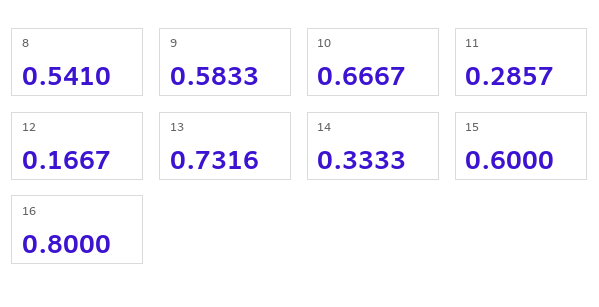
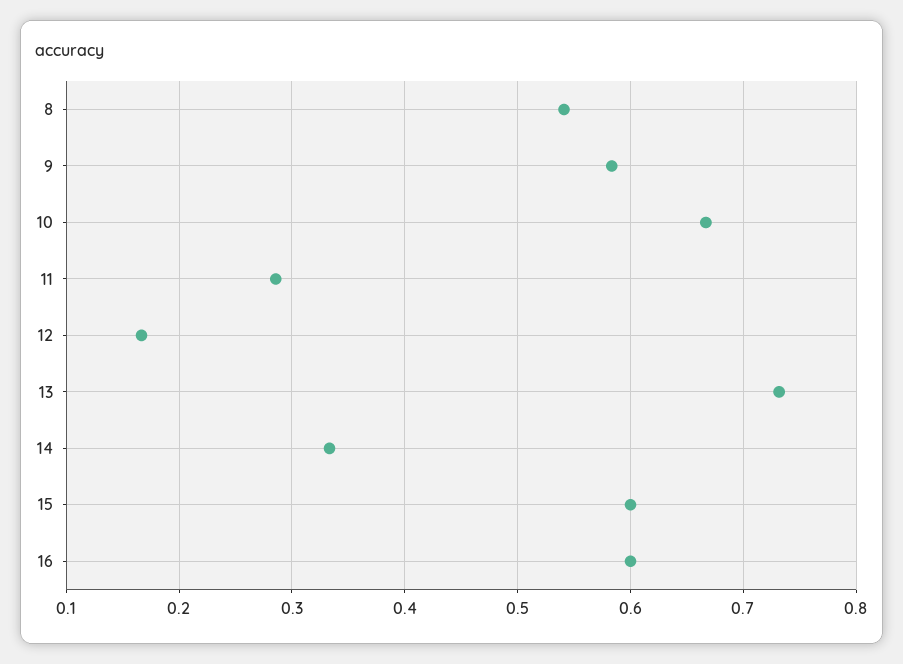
16: 0.8 -> 0.6

